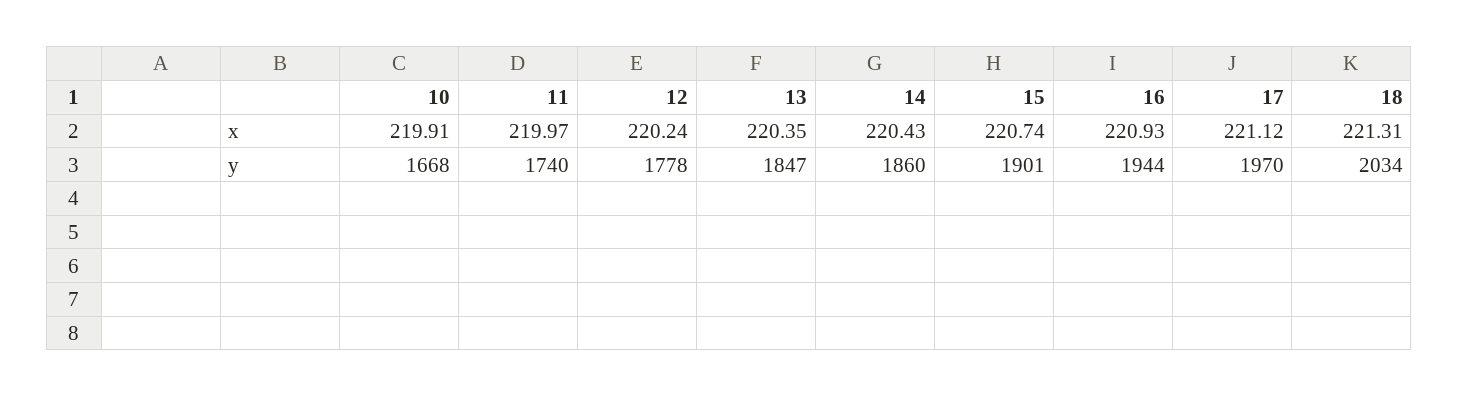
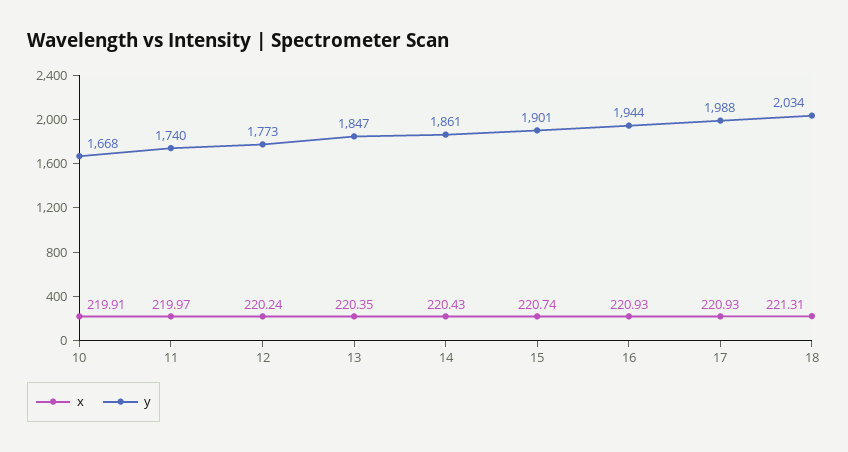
x, 17: 221.12 -> 220.93
y, 12: 1778 -> 1773
y, 14: 1860 -> 1861
y, 17: 1970 -> 1988

